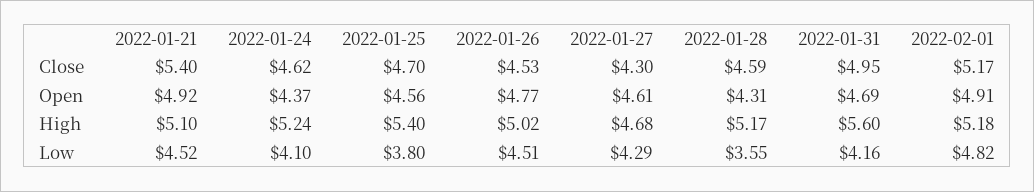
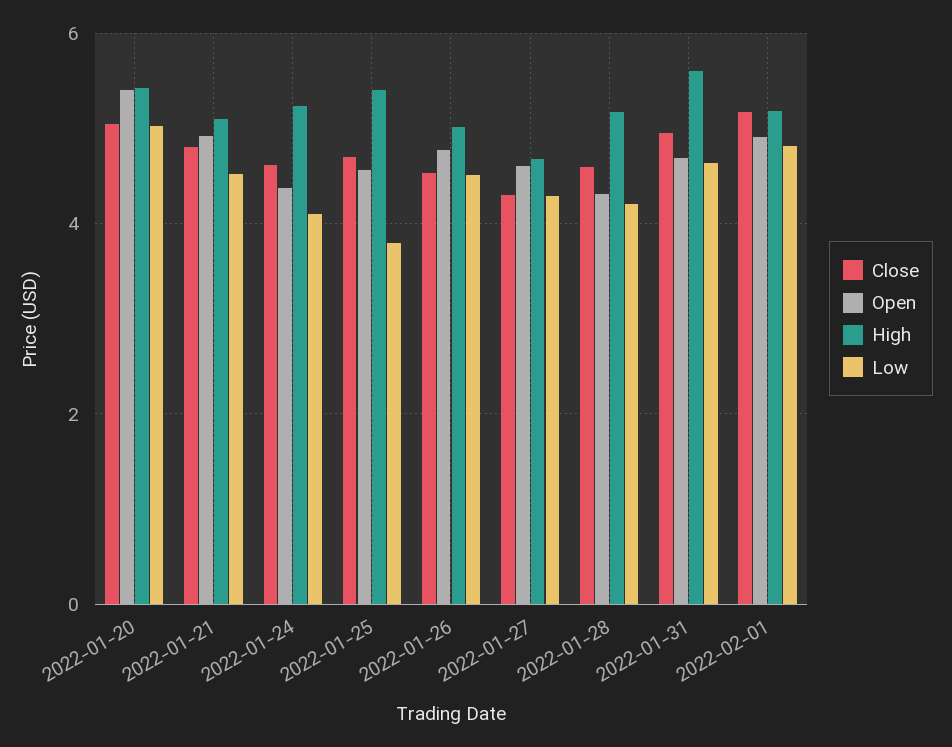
Close, 2022-01-21: 5.4 -> 4.8
Low, 2022-01-28: 3.55 -> 4.2
Low, 2022-01-31: 4.16 -> 4.6
Close, 2022-01-20: none -> 5
Open, 2022-01-20: none -> 5.4
High, 2022-01-20: none -> 5.4
Low, 2022-01-20: none -> 5

